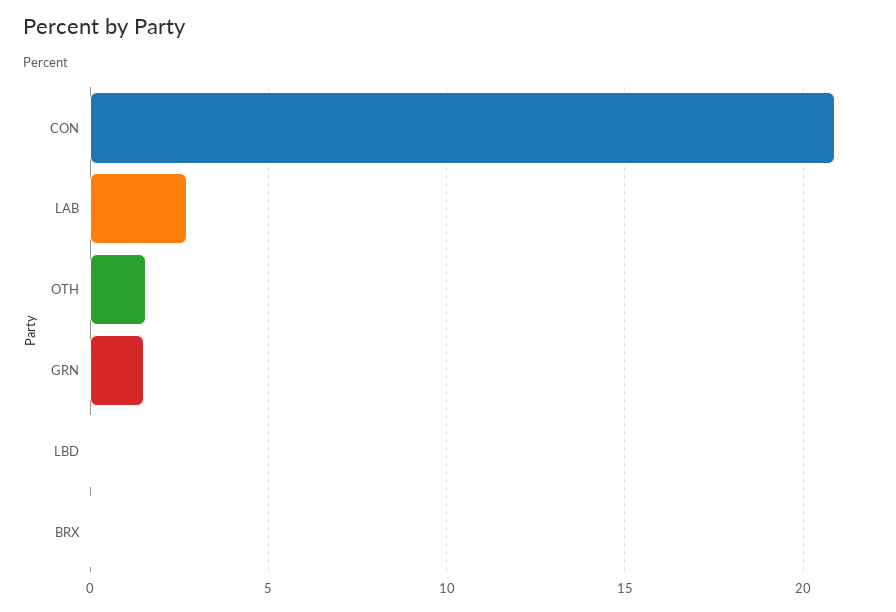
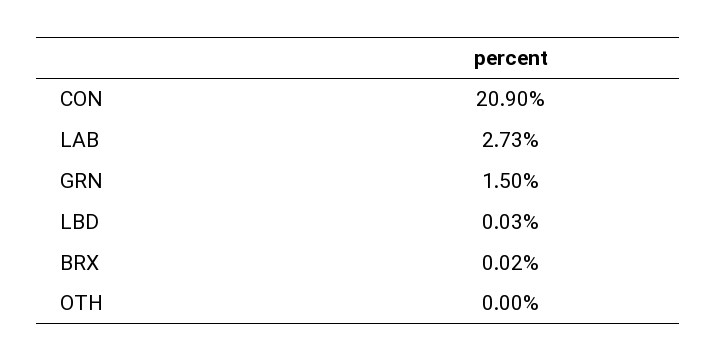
OTH: 1.5 -> 0

